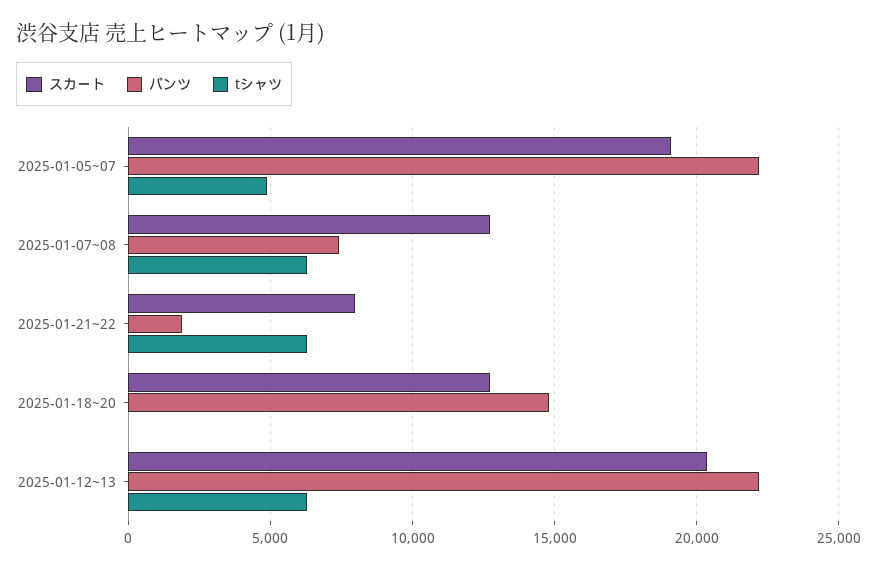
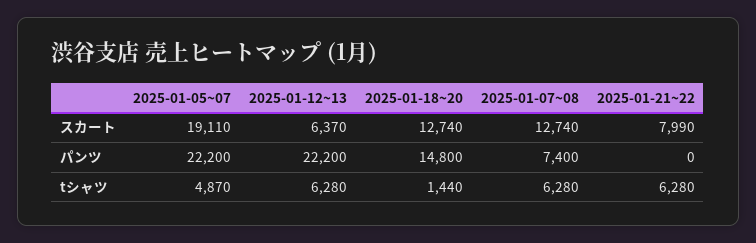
パンツ, 2025-01-21~22: 2000 -> 0
tシャツ, 2025-01-18~20: 0 -> 1440
スカート, 2025-01-12~13: 20500 -> 6370

